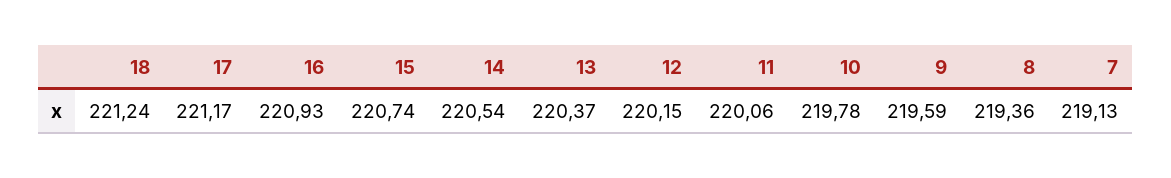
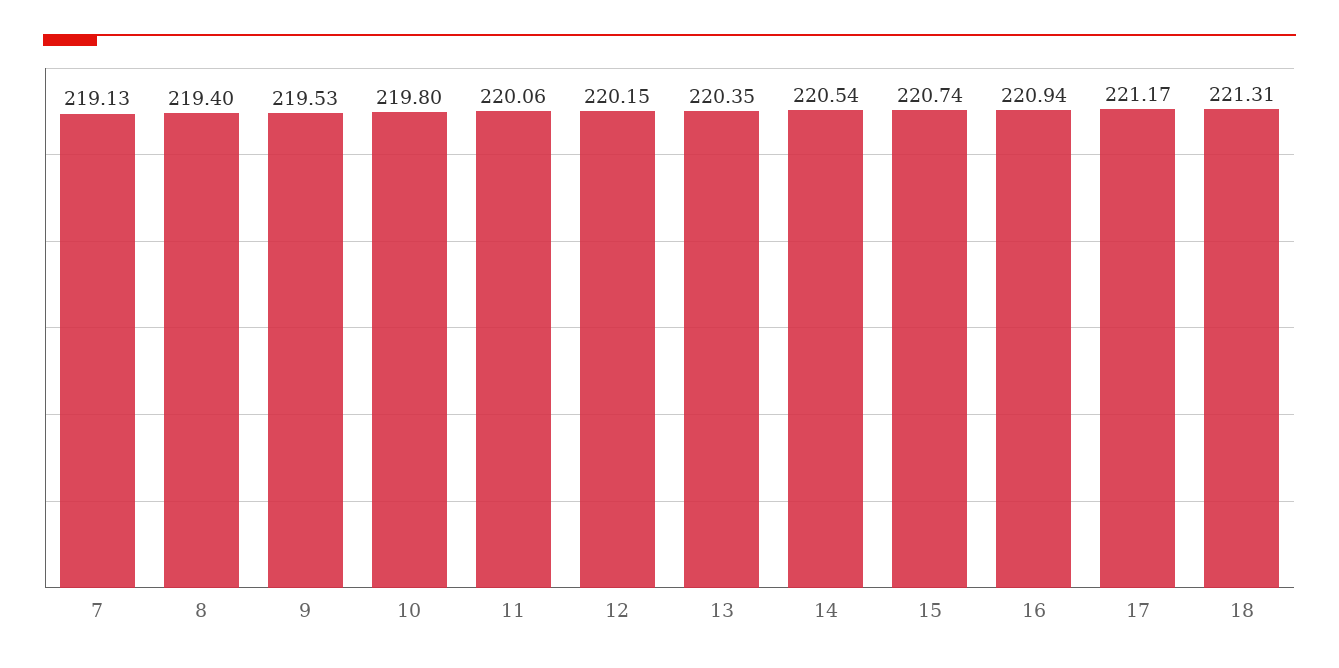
18: 221.24 -> 221.31
16: 220.93 -> 220.94
13: 220.37 -> 220.35
10: 219.78 -> 219.8
9: 219.59 -> 219.53
8: 219.36 -> 219.4

